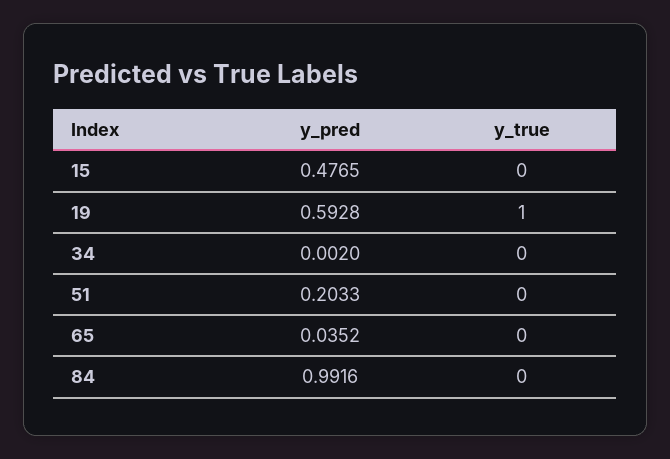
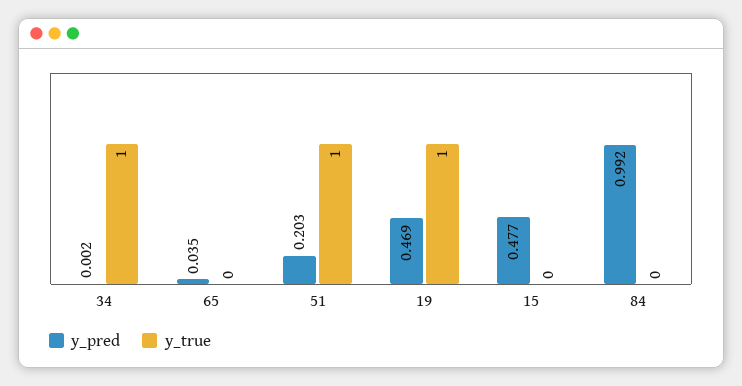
y_pred, 19: 0.5928 -> 0.469
y_true, 34: 0 -> 1
y_true, 51: 0 -> 1

